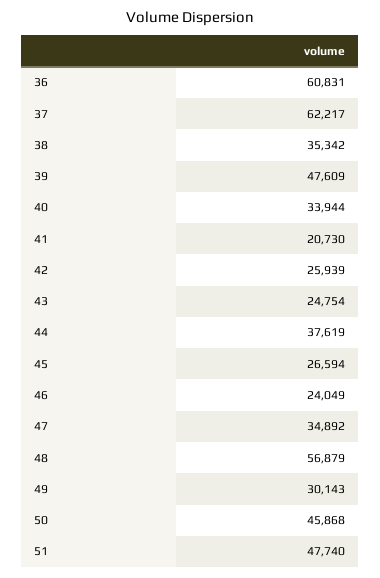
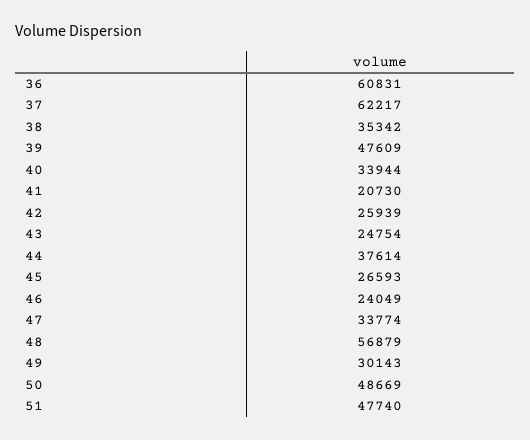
44: 37619 -> 37614
45: 26594 -> 26593
47: 34892 -> 33774
50: 45868 -> 48669

